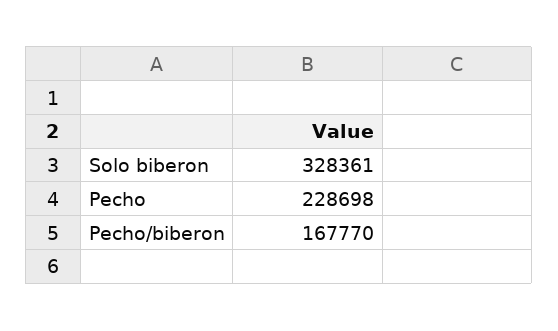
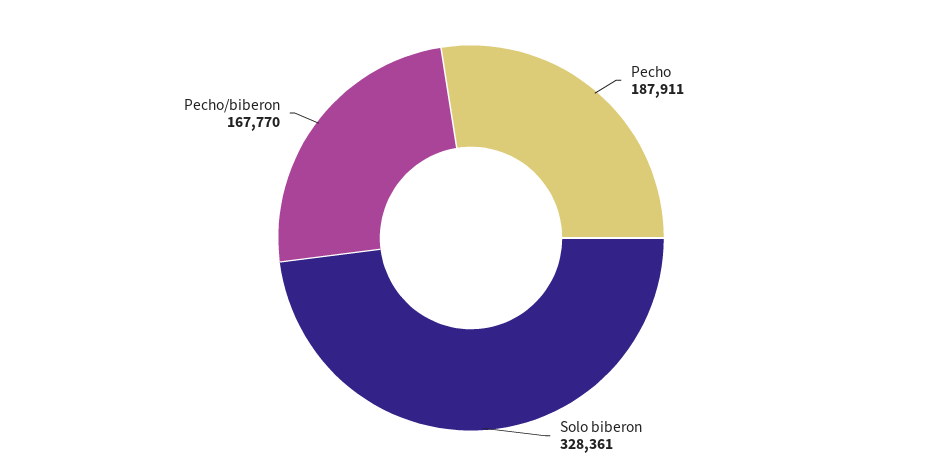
Pecho: 228698 -> 187911

